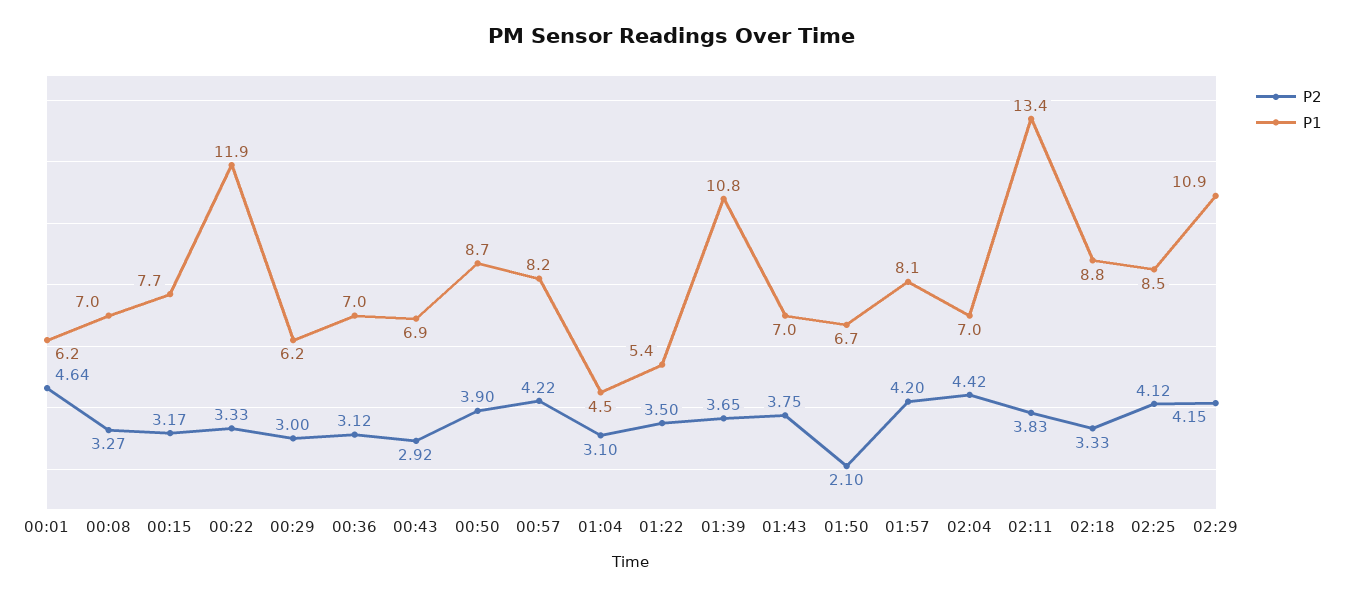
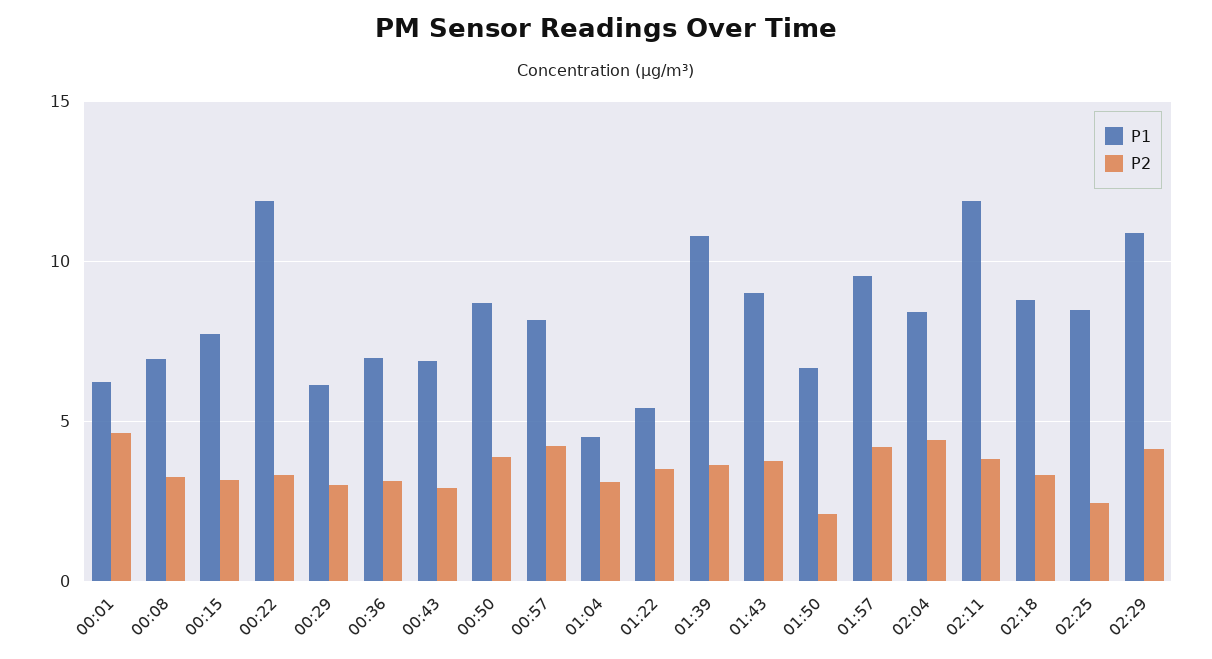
P1, 01:43: 7 -> 9
P1, 01:57: 8.1 -> 9.5
P1, 02:04: 7 -> 8.5
P1, 02:11: 13.4 -> 12
P2, 02:25: 4.12 -> 2.5

